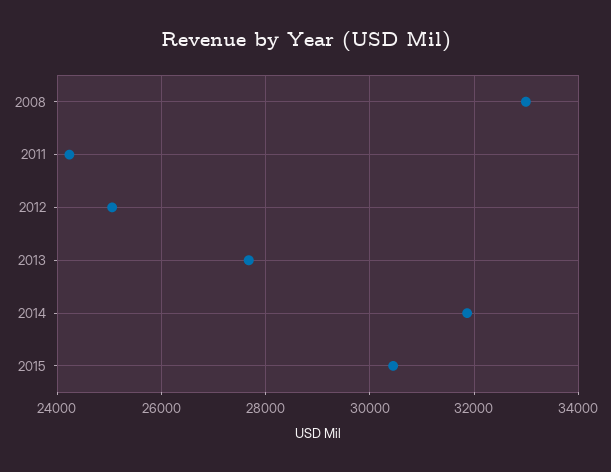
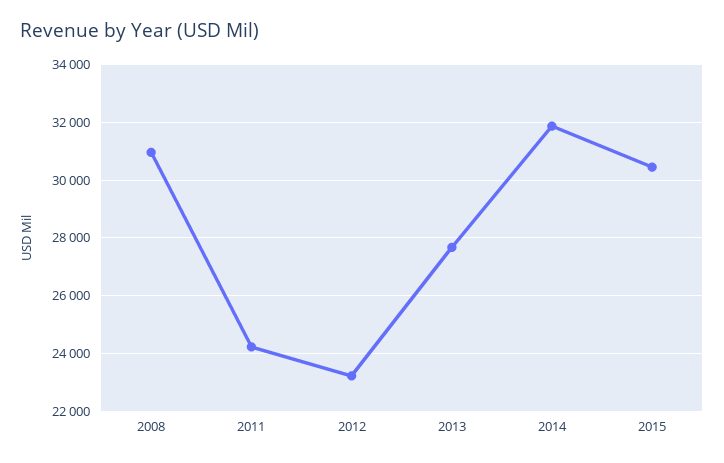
2008: 33000 -> 31000
2012: 25000 -> 23250

